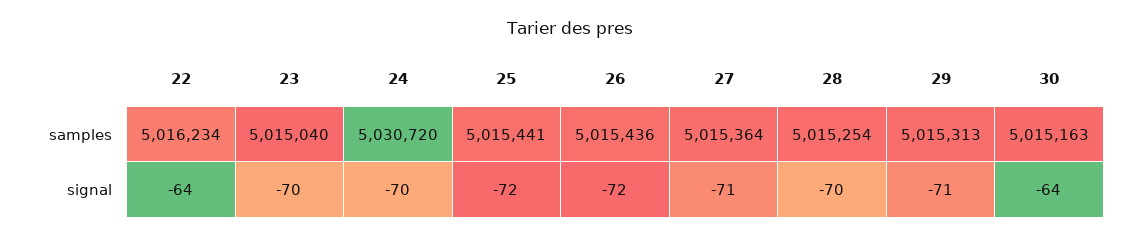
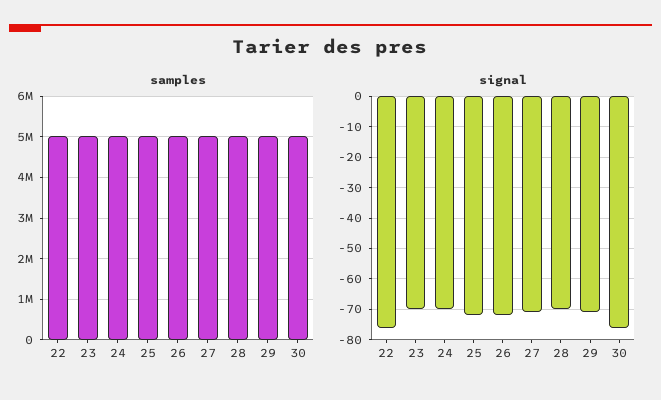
signal, 22: -64 -> -75
signal, 30: -64 -> -75

